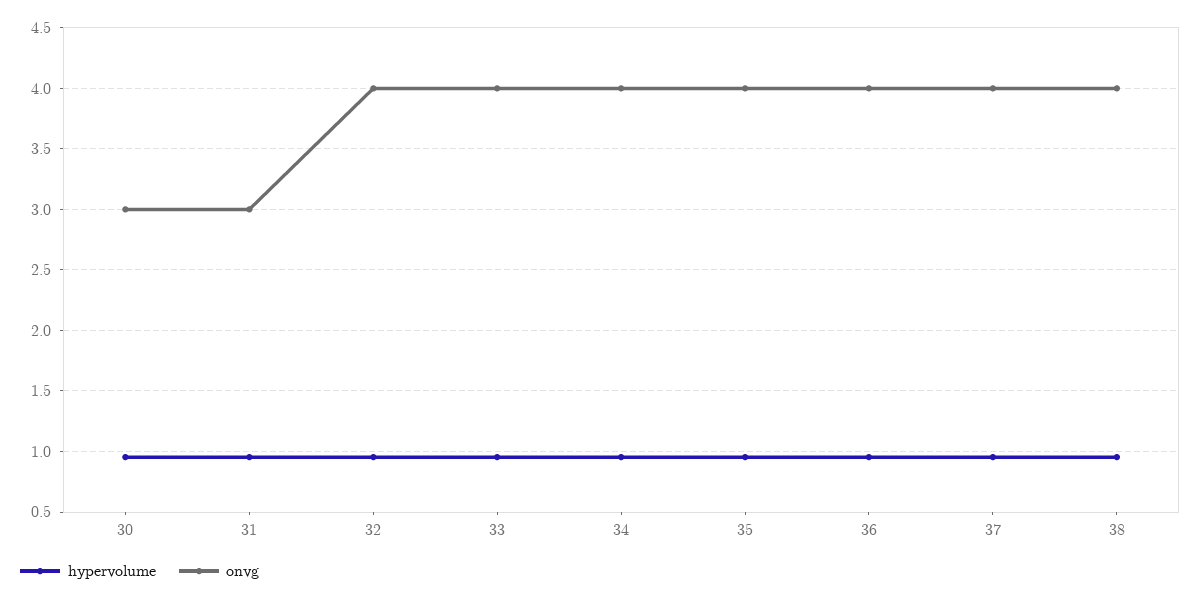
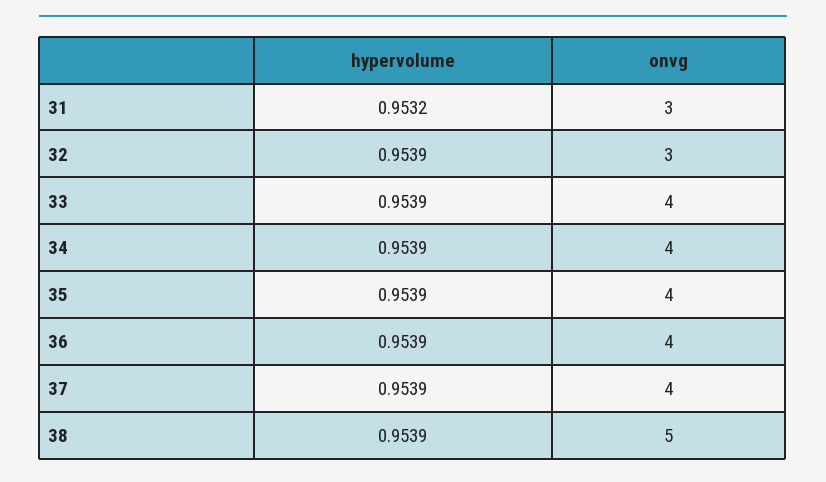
hypervolume, 30: 0.95 -> none
onvg, 30: 3 -> none
onvg, 32: 4 -> 3
onvg, 38: 4 -> 5

